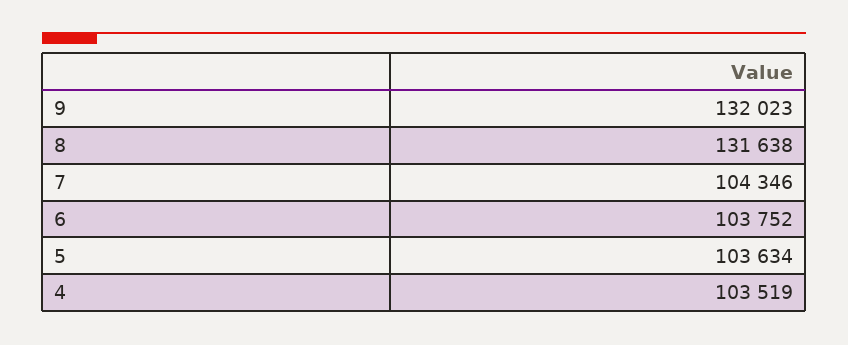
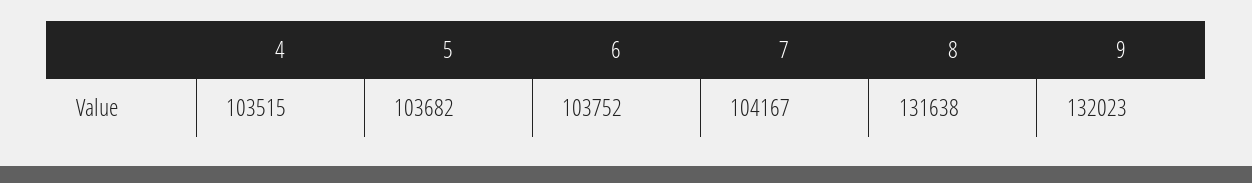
7: 104346 -> 104167
5: 103634 -> 103682
4: 103519 -> 103515

